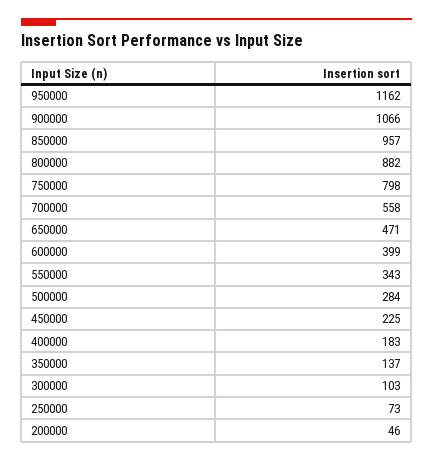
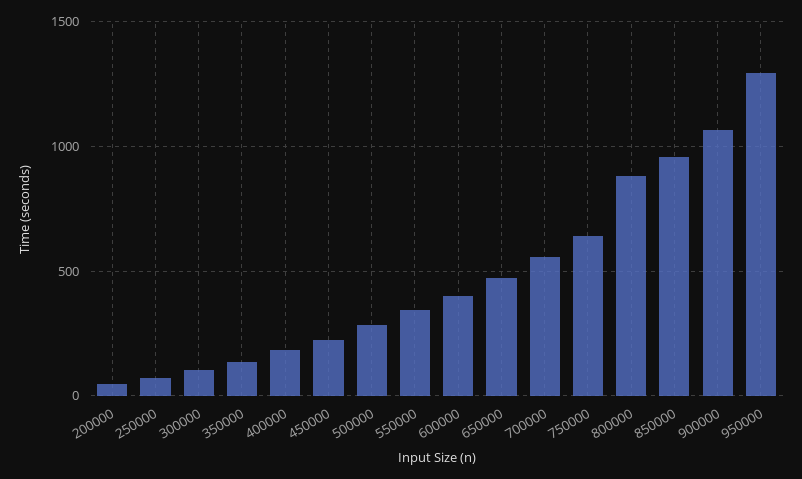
950000: 1162 -> 1300
750000: 798 -> 650

